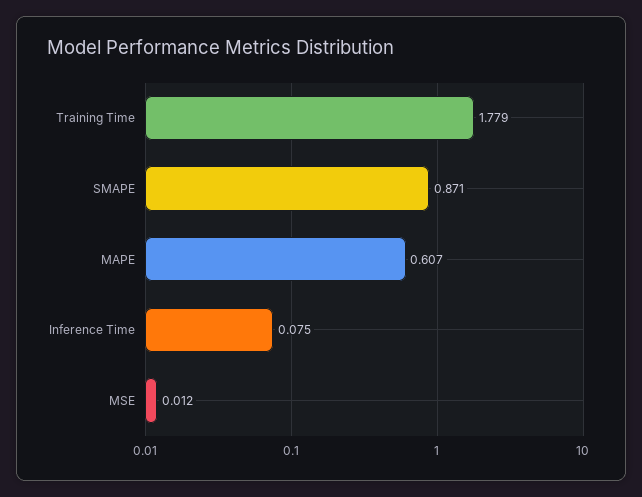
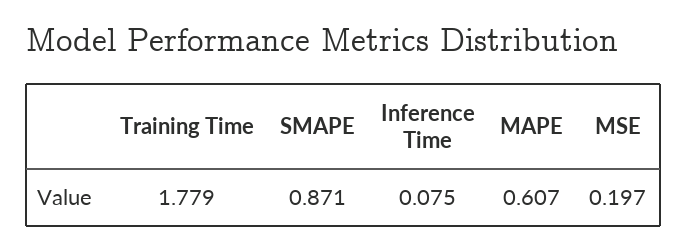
MSE: 0.012 -> 0.197

